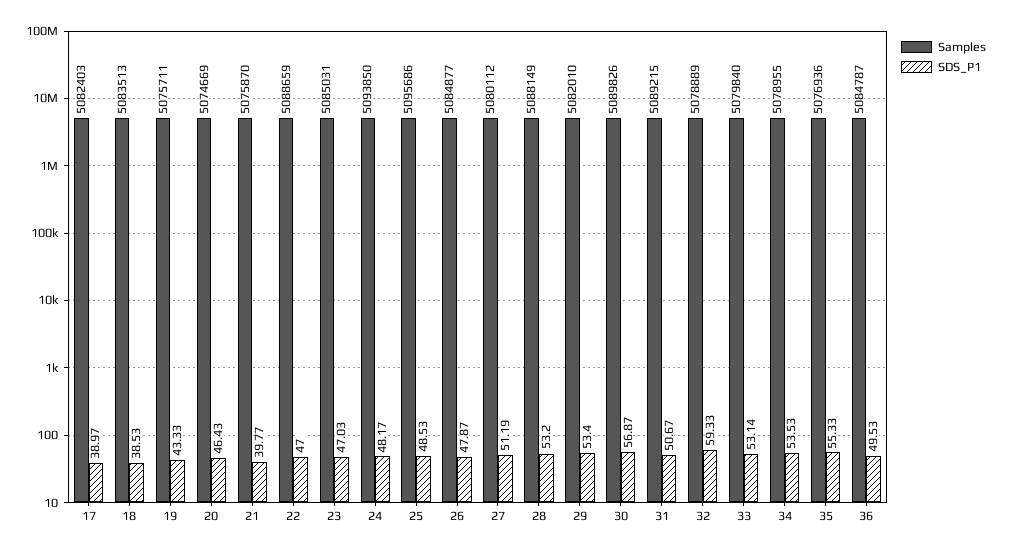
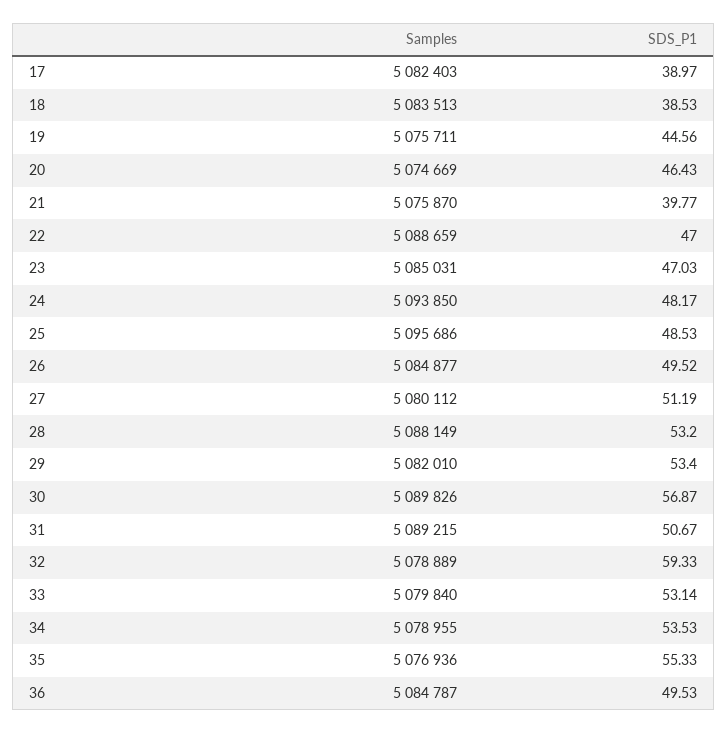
SDS_P1, 19: 43.33 -> 44.56
SDS_P1, 26: 47.87 -> 49.52

